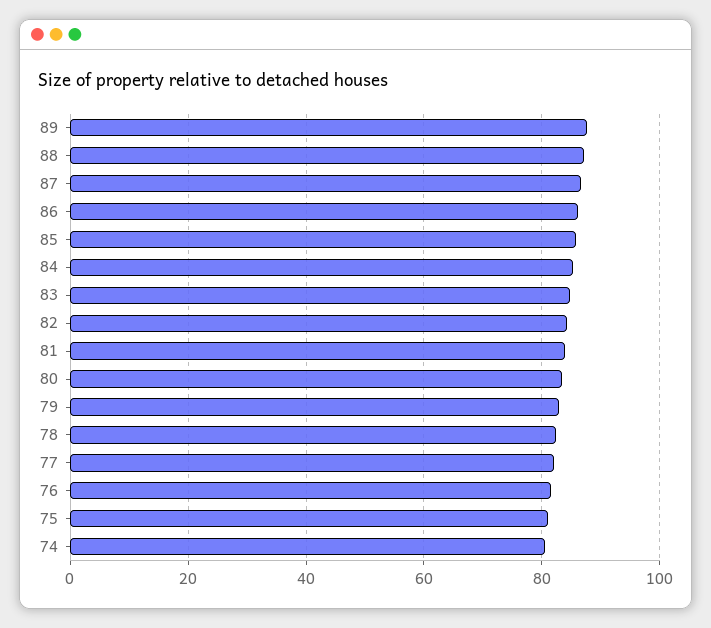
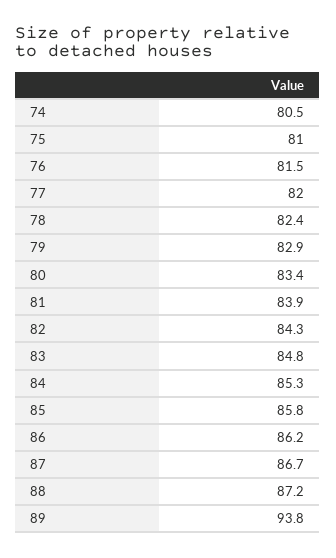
89: 88 -> 93.8

